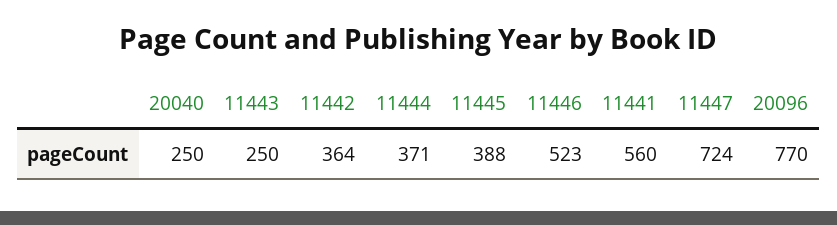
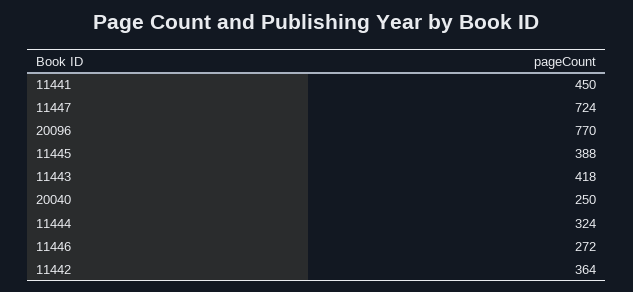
11443: 250 -> 418
11444: 371 -> 324
11446: 523 -> 272
11441: 560 -> 450

